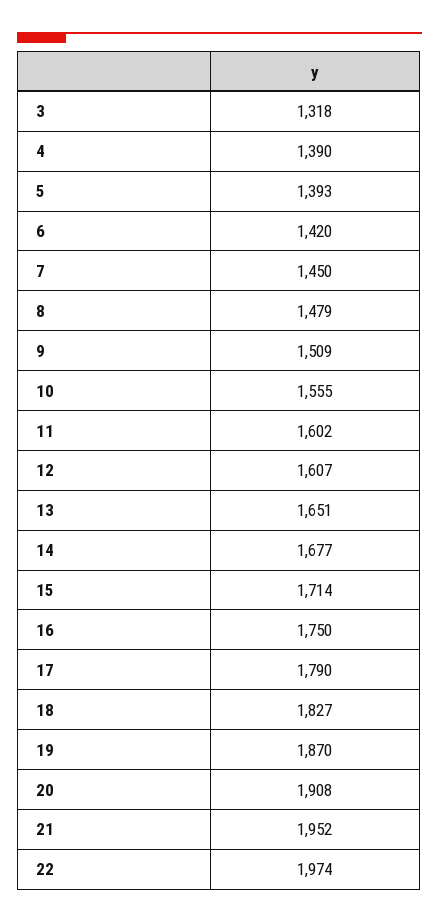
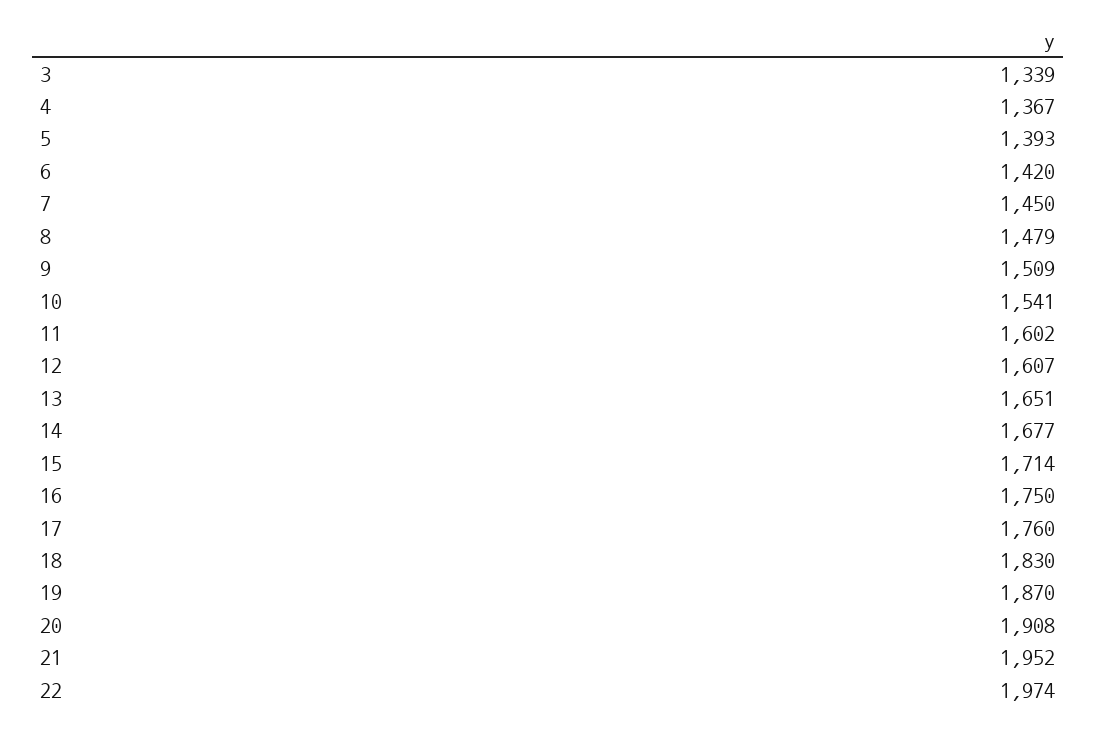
3: 1318 -> 1339
4: 1390 -> 1367
10: 1555 -> 1541
17: 1790 -> 1760
18: 1827 -> 1830

